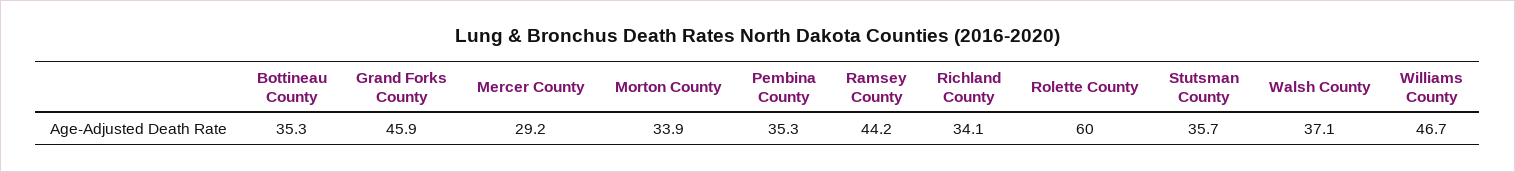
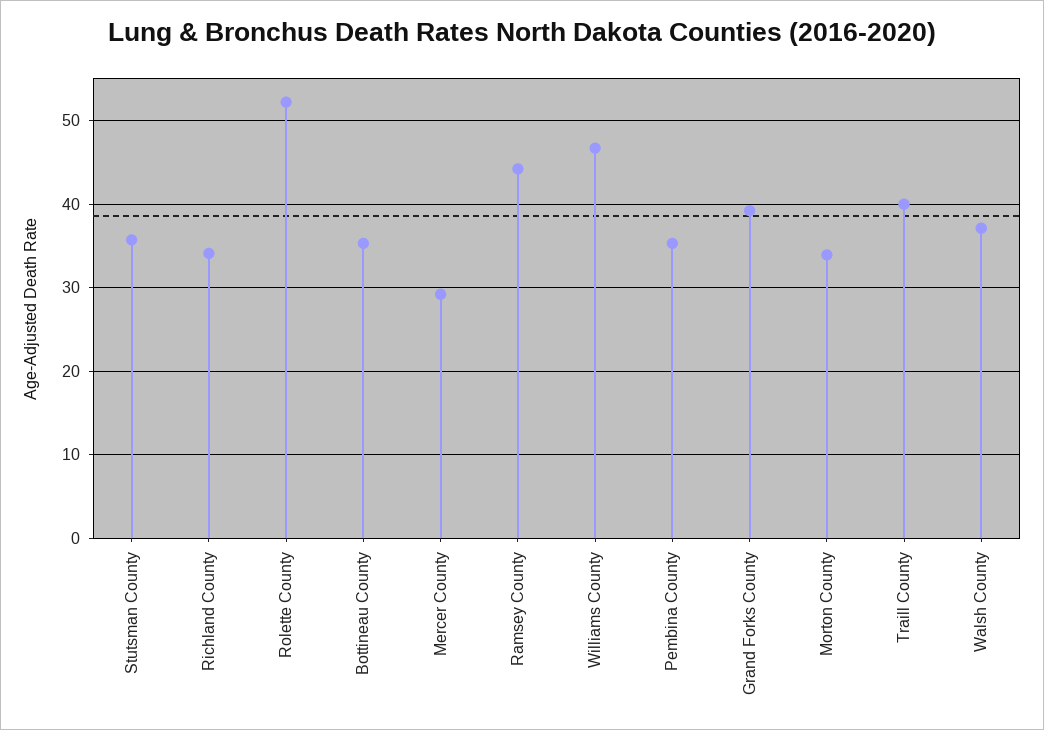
Grand Forks County: 45.9 -> 39
Rolette County: 60 -> 52
Traill County: none -> 40

